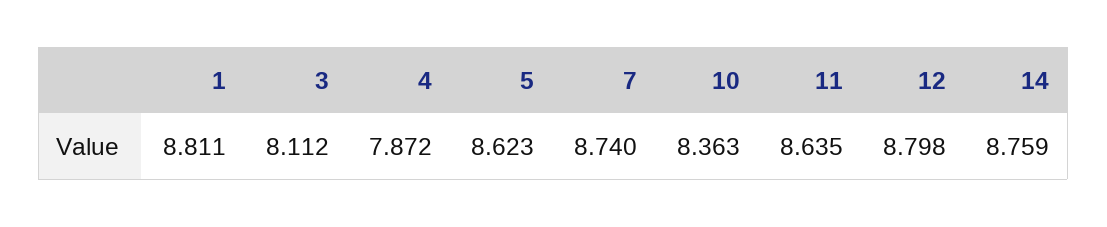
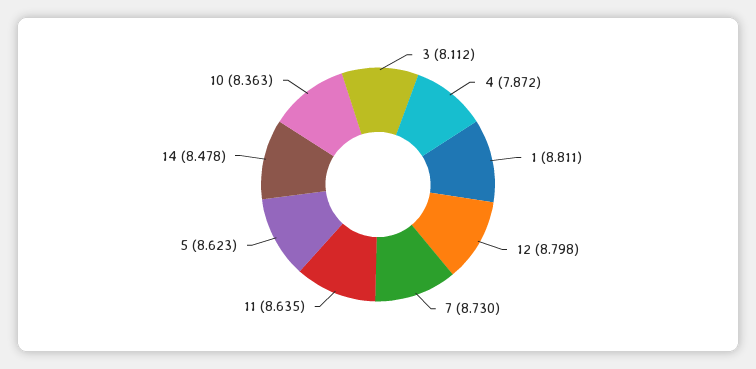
7: 8.74 -> 8.73
14: 8.759 -> 8.478

